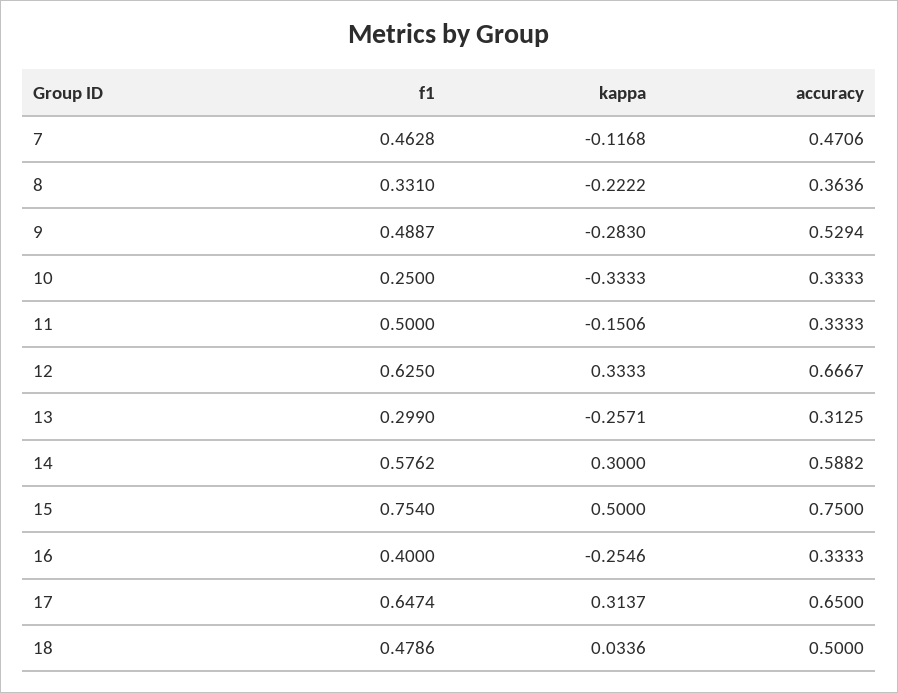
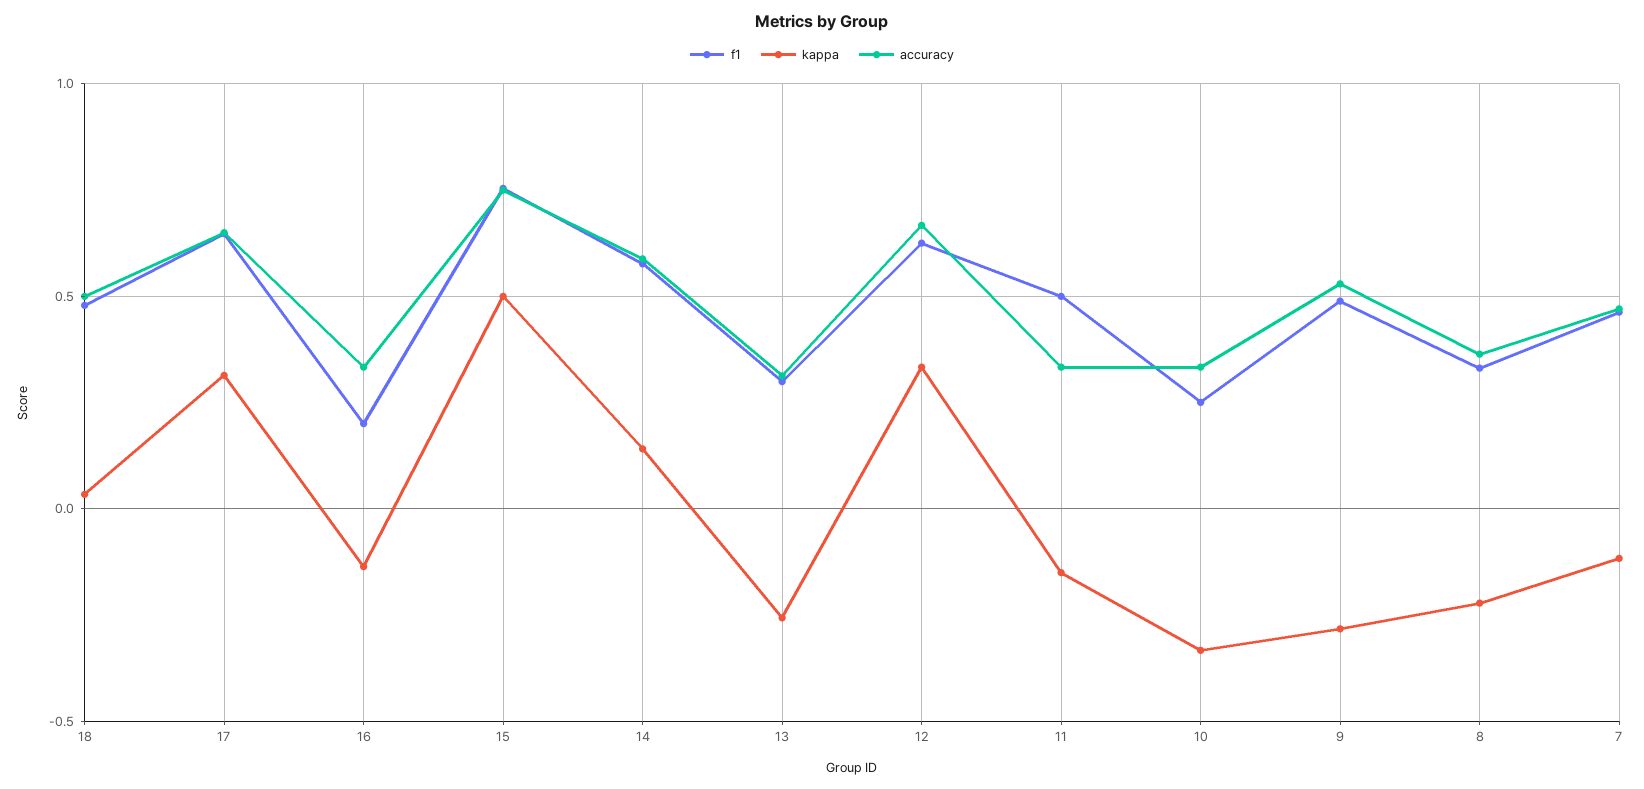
kappa, 14: 0.3 -> 0.15
f1, 16: 0.4 -> 0.2
kappa, 16: -0.2546 -> -0.15

